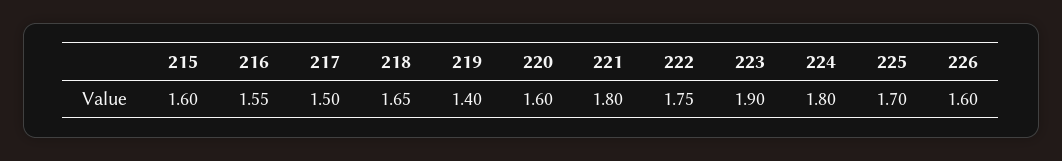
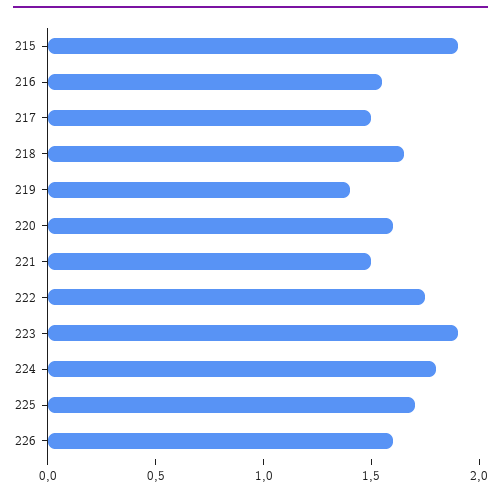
215: 1.6 -> 1.9
221: 1.8 -> 1.5

